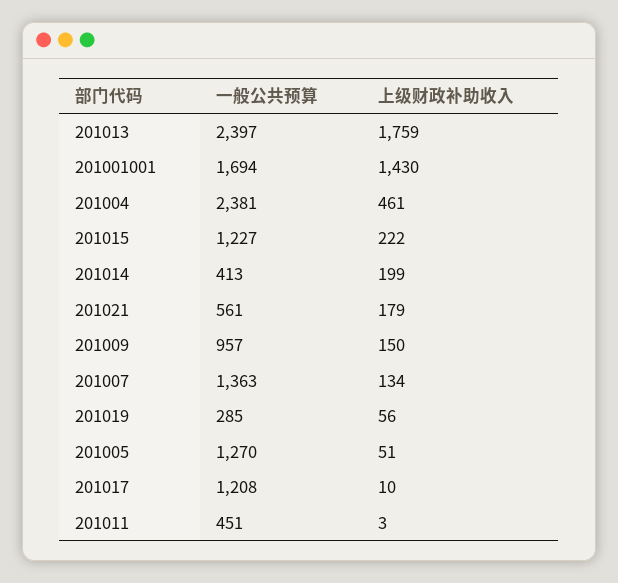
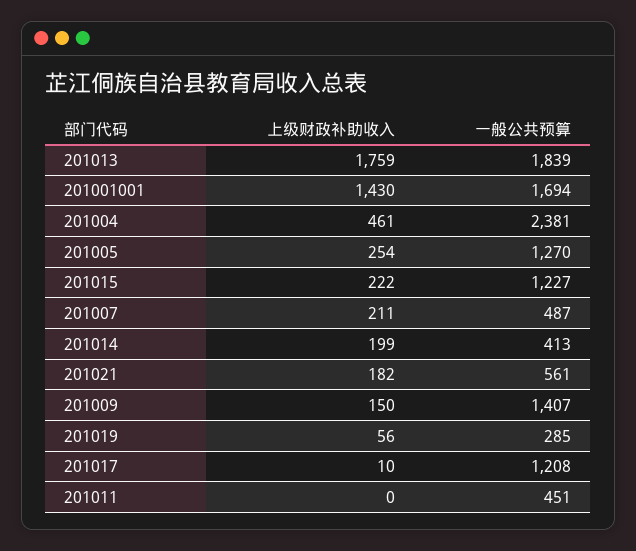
一般公共预算, 201013: 2397 -> 1839
上级财政补助收入, 201021: 179 -> 182
一般公共预算, 201009: 957 -> 1407
一般公共预算, 201007: 1363 -> 487
上级财政补助收入, 201007: 134 -> 211
上级财政补助收入, 201005: 51 -> 254
上级财政补助收入, 201011: 3 -> 0

